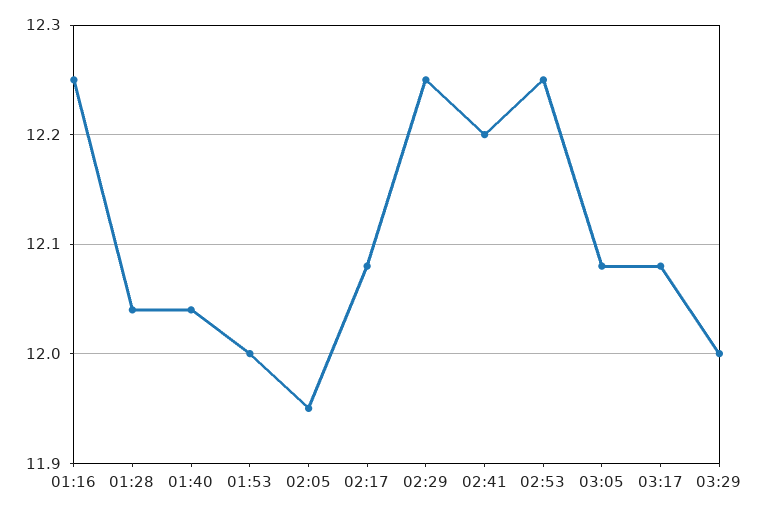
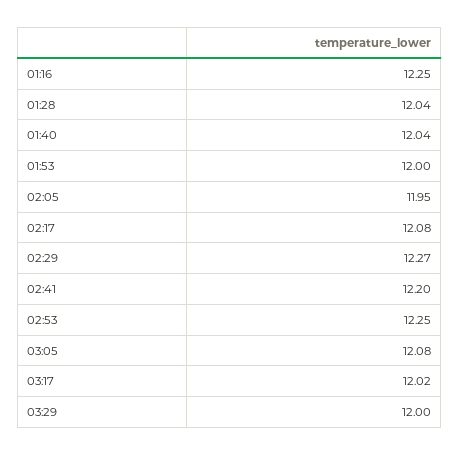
02:29: 12.25 -> 12.27
03:17: 12.08 -> 12.02

